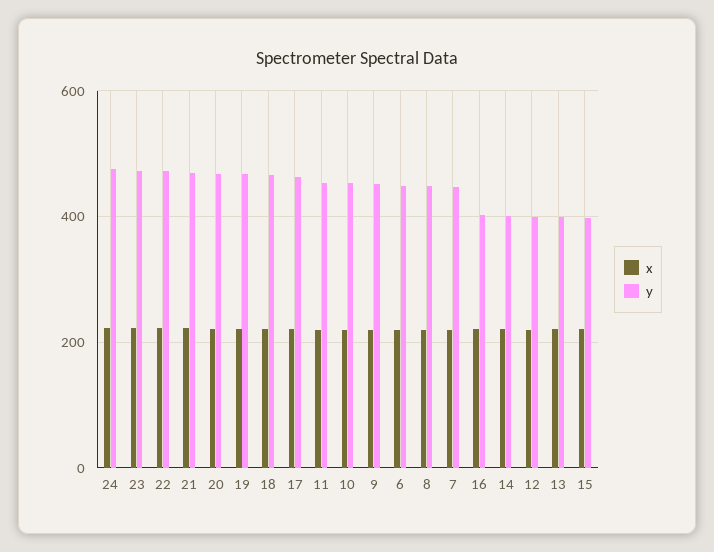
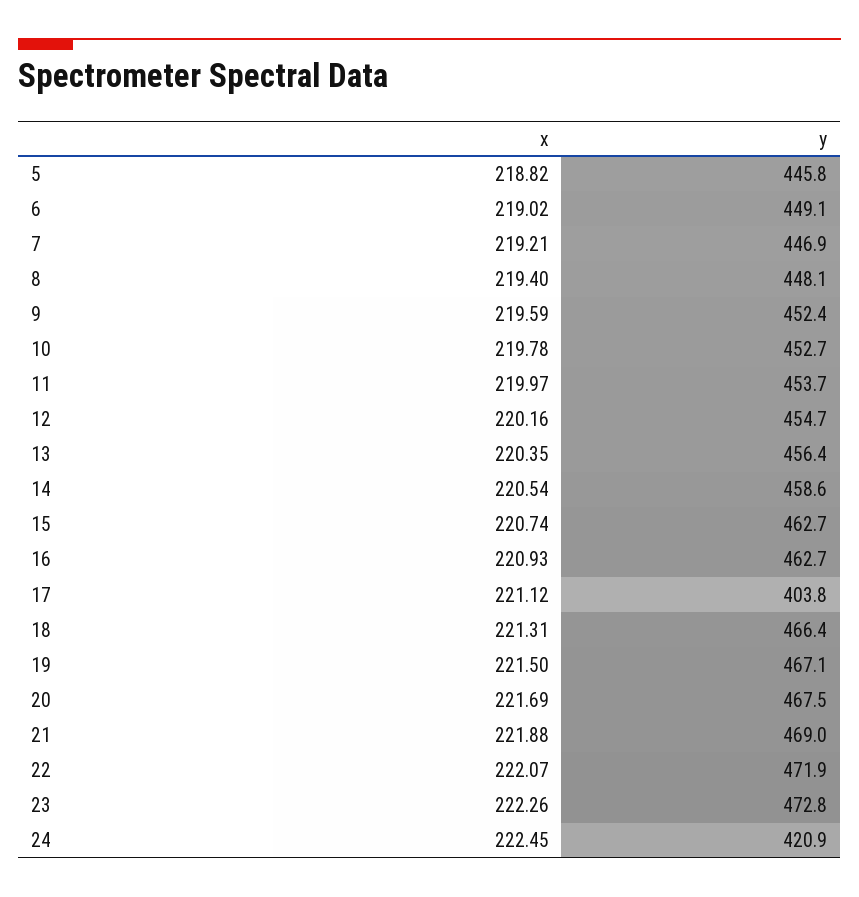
y, 24: 480 -> 420.9
y, 17: 460 -> 403.8
y, 16: 400 -> 462.7
y, 14: 400 -> 458.6
y, 12: 400 -> 454.7
y, 13: 400 -> 456.4
y, 15: 400 -> 462.7
x, 5: none -> 218.82
y, 5: none -> 445.8

